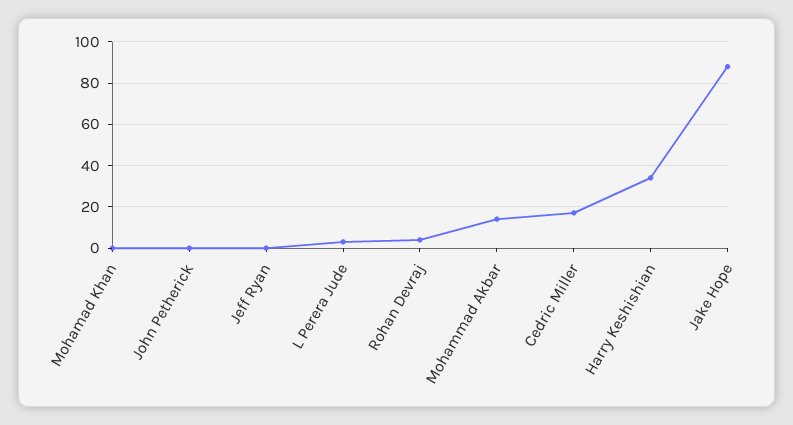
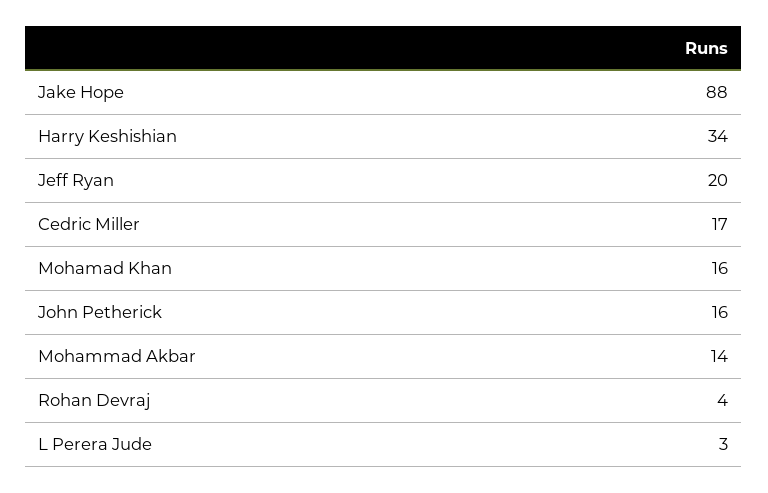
Mohamad Khan: 0 -> 16
John Petherick: 0 -> 16
Jeff Ryan: 0 -> 20

